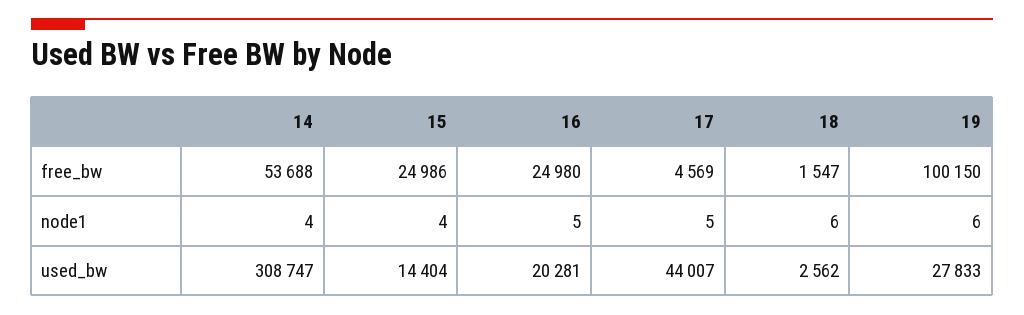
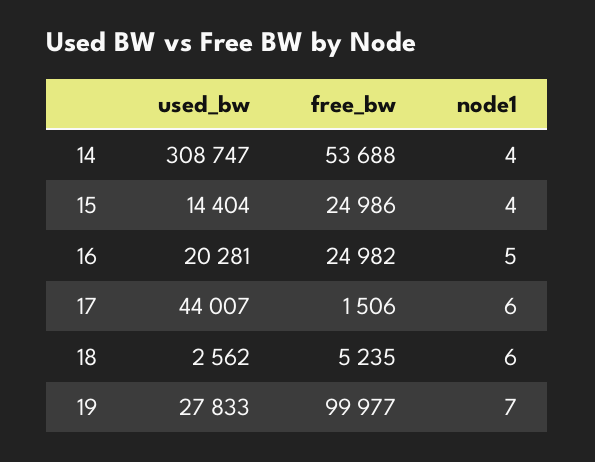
16, free_bw: 24980 -> 24982
17, free_bw: 4569 -> 1506
18, free_bw: 1547 -> 5235
19, free_bw: 100150 -> 99977
17, node1: 5 -> 6
19, node1: 6 -> 7

